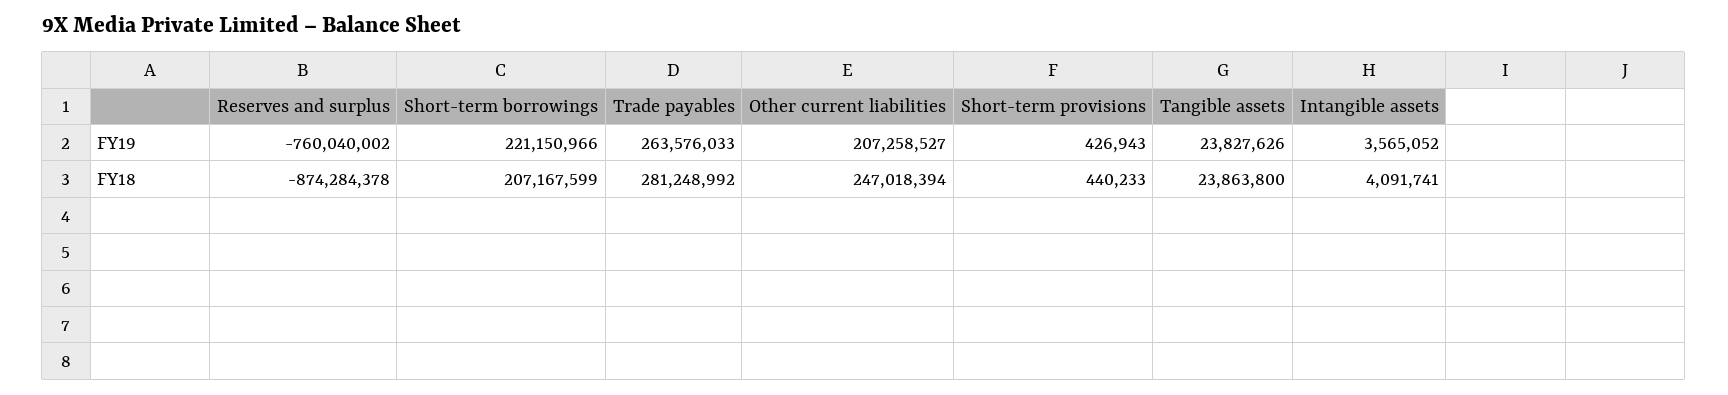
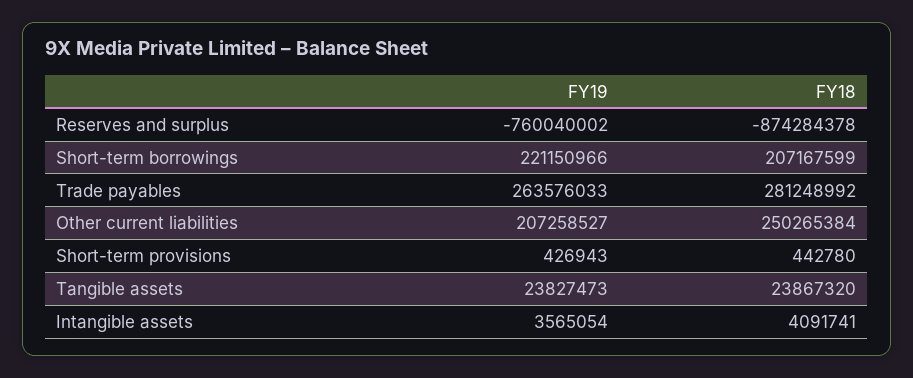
Tangible assets, FY19: 23827626 -> 23827473
Intangible assets, FY19: 3565052 -> 3565054
Other current liabilities, FY18: 247018394 -> 250265384
Short-term provisions, FY18: 440233 -> 442780
Tangible assets, FY18: 23863800 -> 23867320

